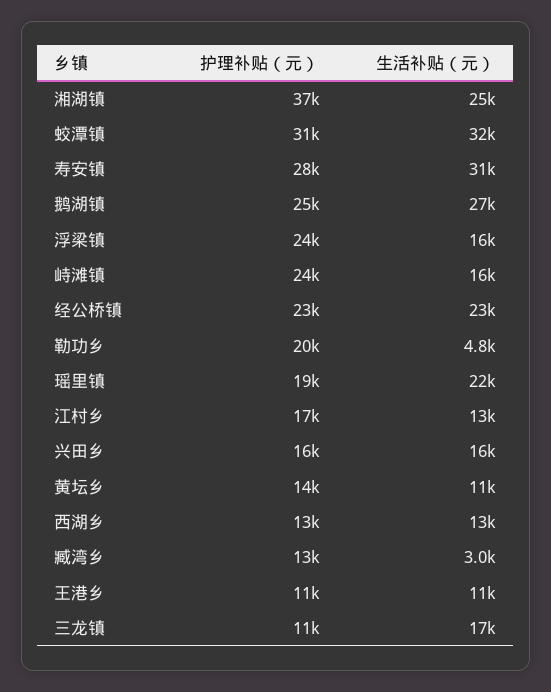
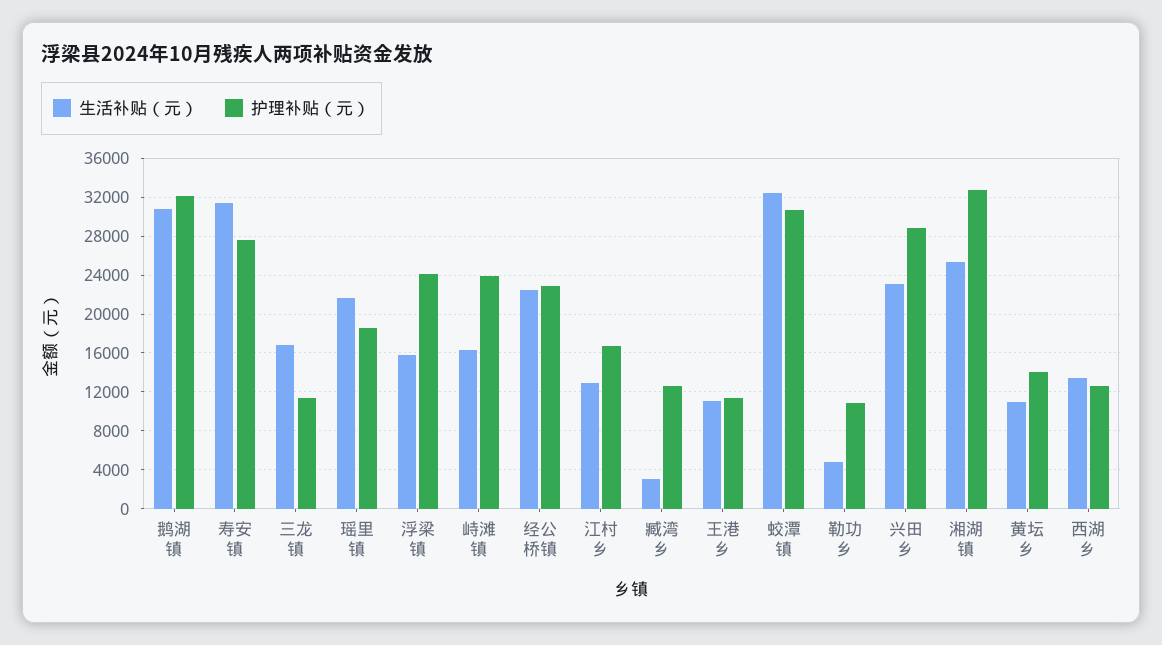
护理补贴（元）, 湘湖镇: 37000 -> 33000
护理补贴（元）, 鹅湖镇: 25000 -> 32000
生活补贴（元）, 鹅湖镇: 27000 -> 31000
护理补贴（元）, 勒功乡: 20000 -> 11000
护理补贴（元）, 兴田乡: 16000 -> 29000
生活补贴（元）, 兴田乡: 16000 -> 23000

